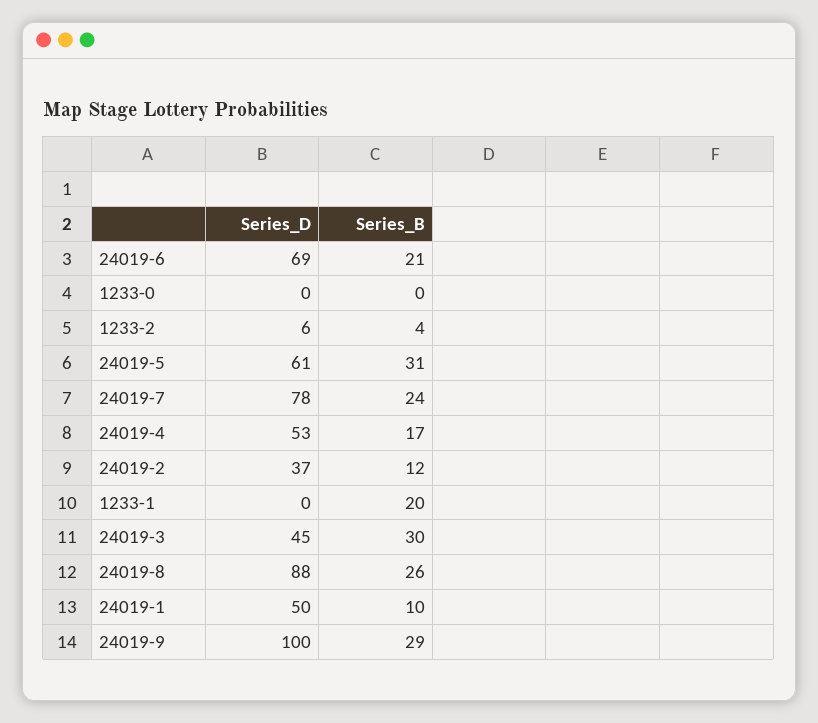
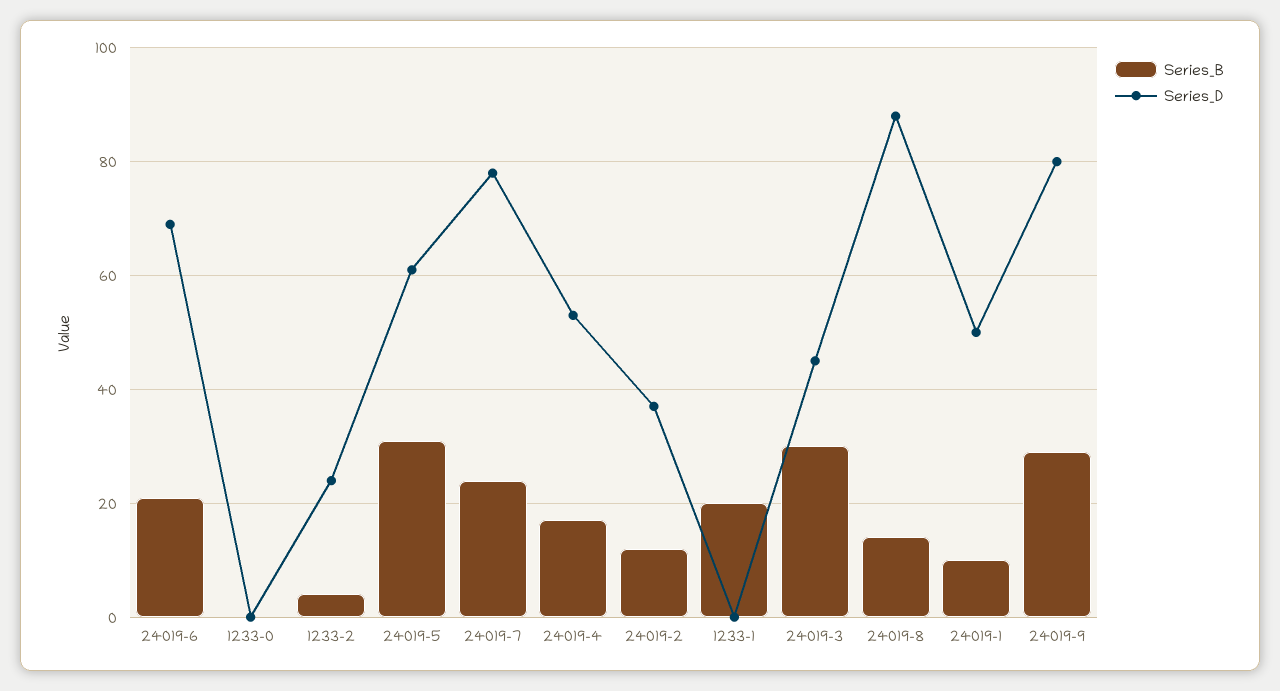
Series_D, 1233-2: 6 -> 25
Series_B, 24019-8: 26 -> 15
Series_D, 24019-9: 100 -> 80

